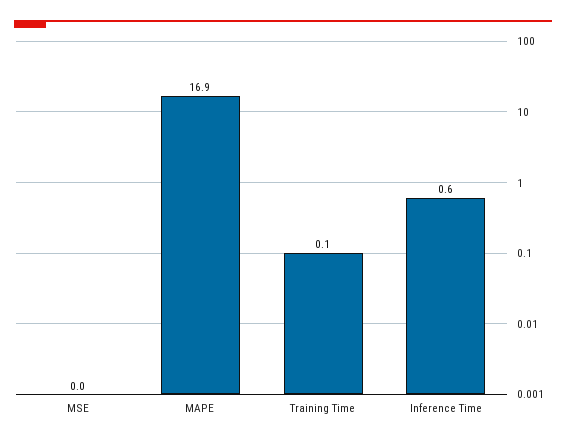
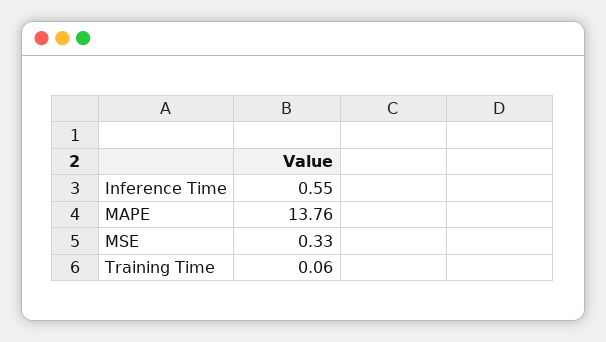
MSE: 0 -> 0.33
MAPE: 16.9 -> 13.76

